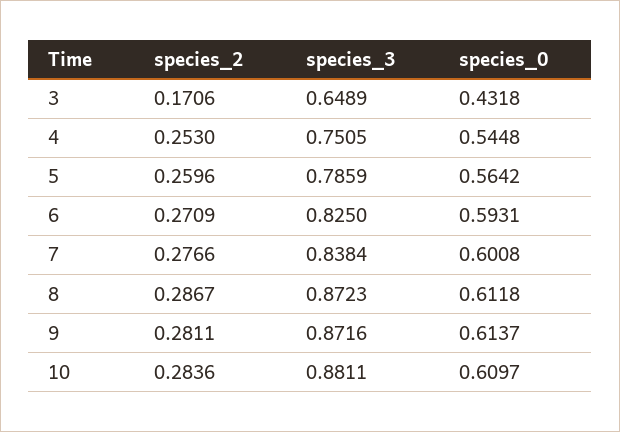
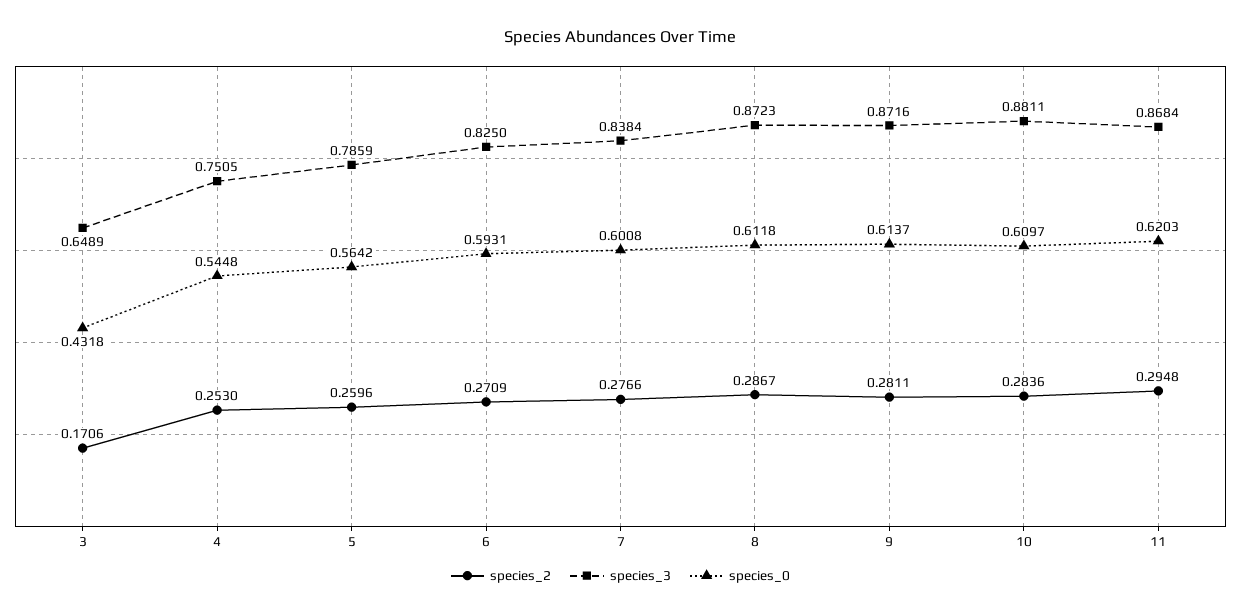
species_2, 11: none -> 0.2948
species_3, 11: none -> 0.8684
species_0, 11: none -> 0.6203

